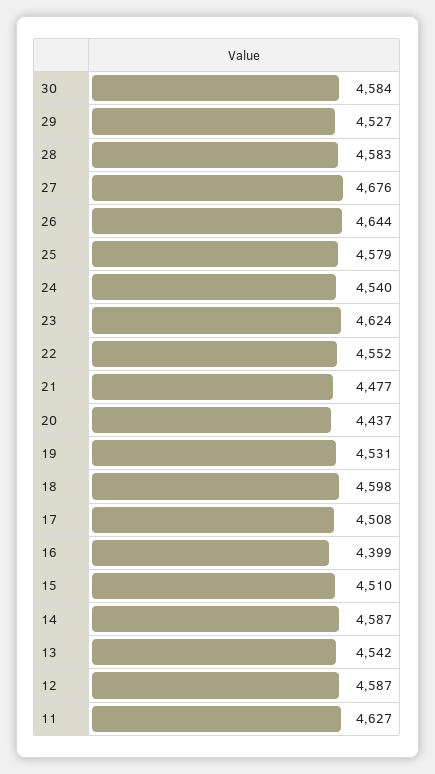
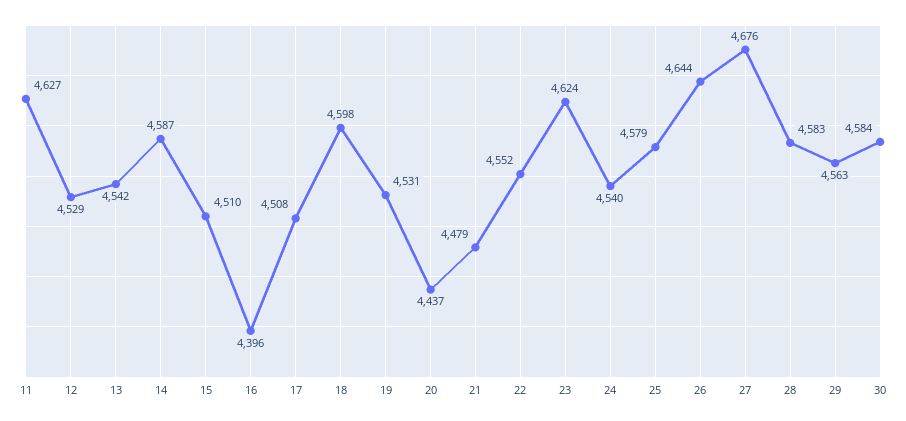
29: 4527 -> 4563
21: 4477 -> 4479
16: 4399 -> 4396
12: 4587 -> 4529

